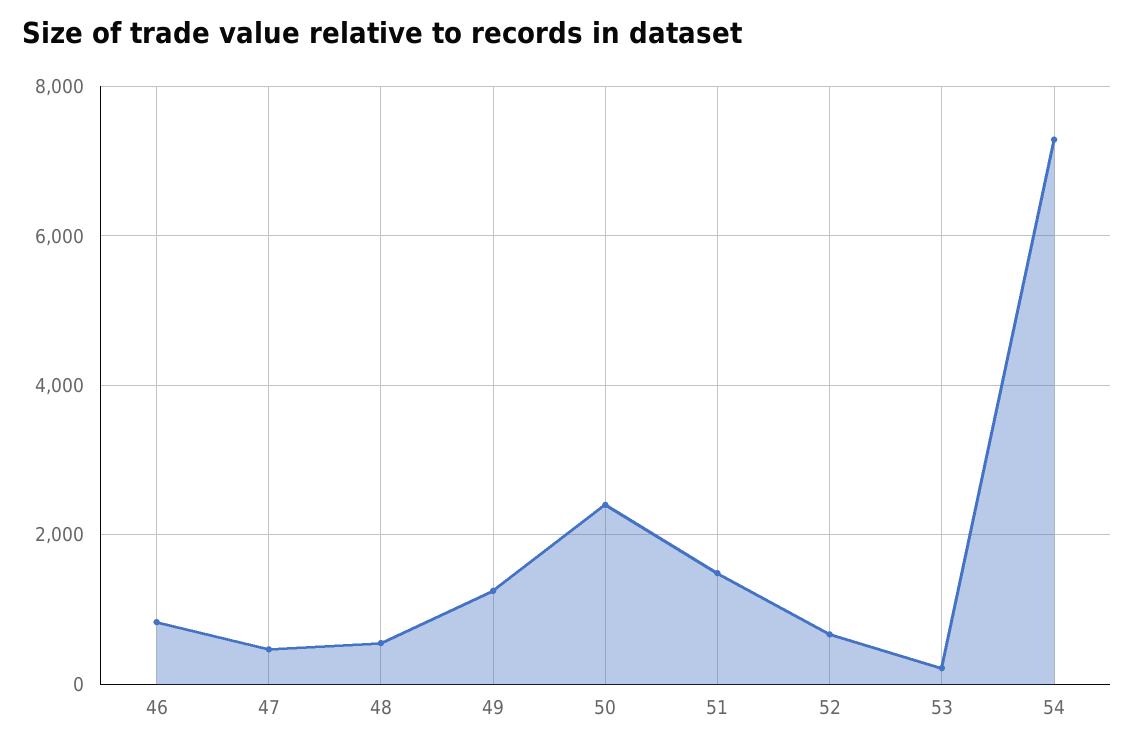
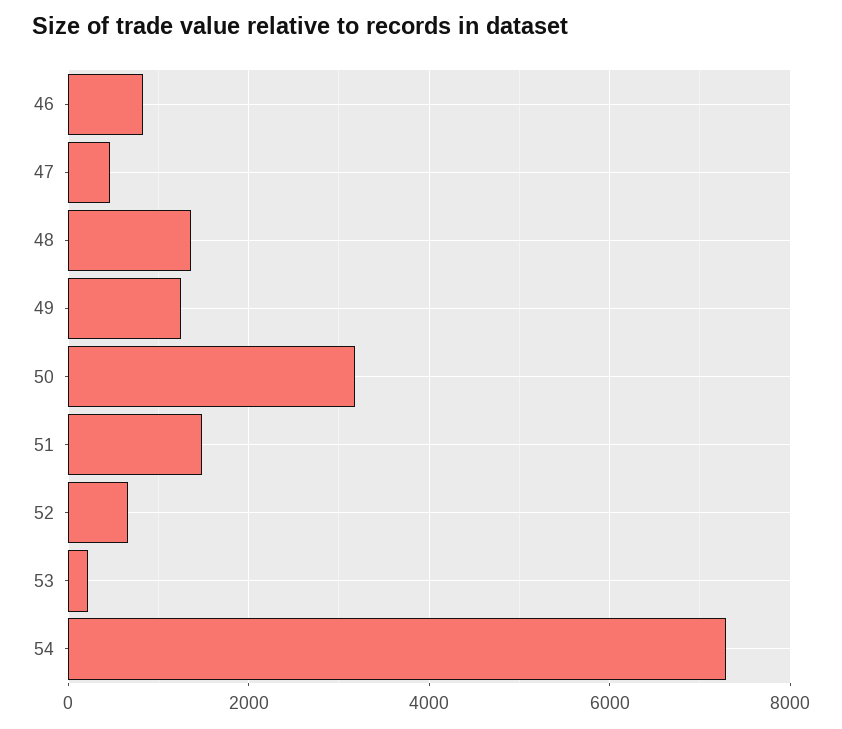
48: 600 -> 1400
50: 2400 -> 3200

